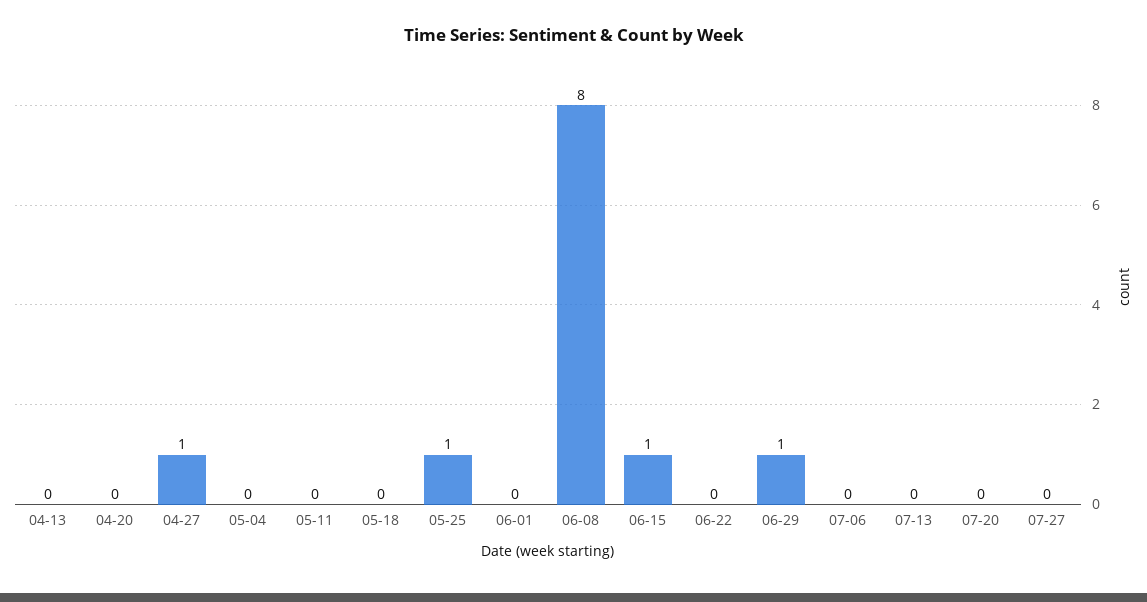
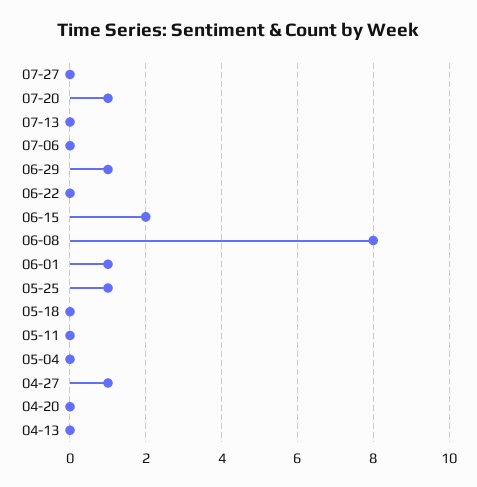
06-01: 0 -> 1
06-15: 1 -> 2
07-20: 0 -> 1

